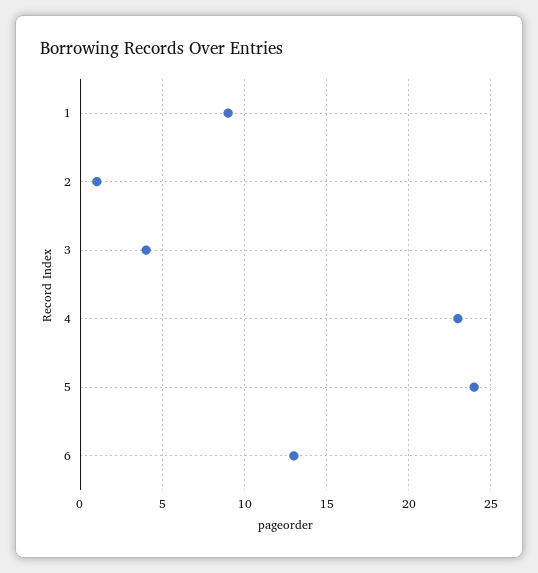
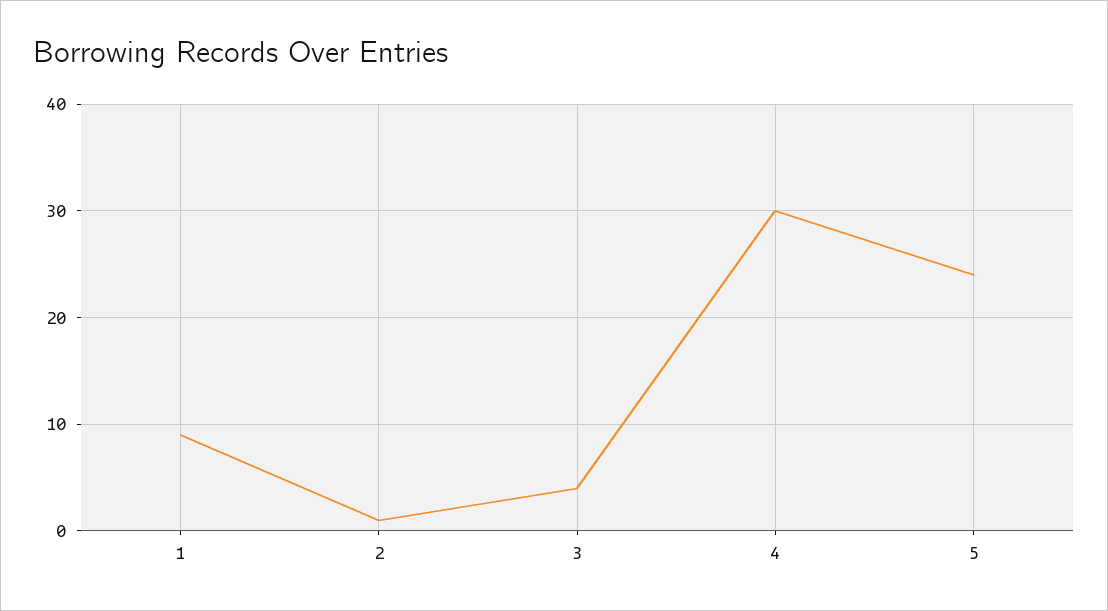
4: 23 -> 30
6: 13 -> none

